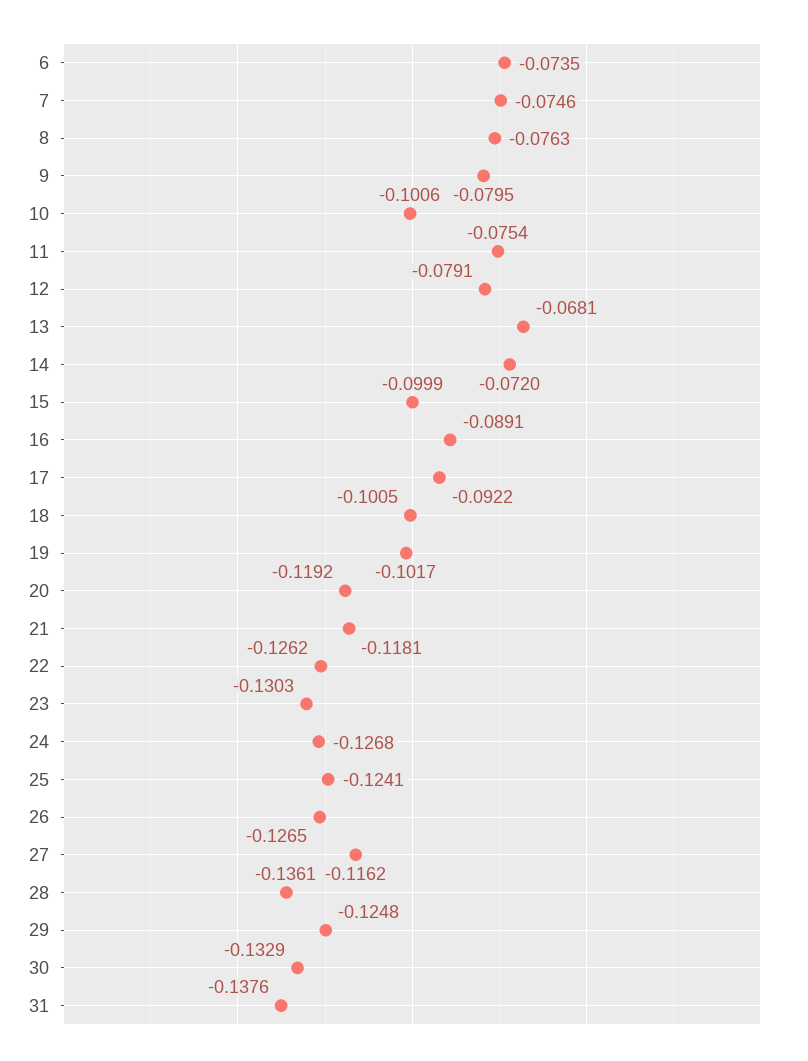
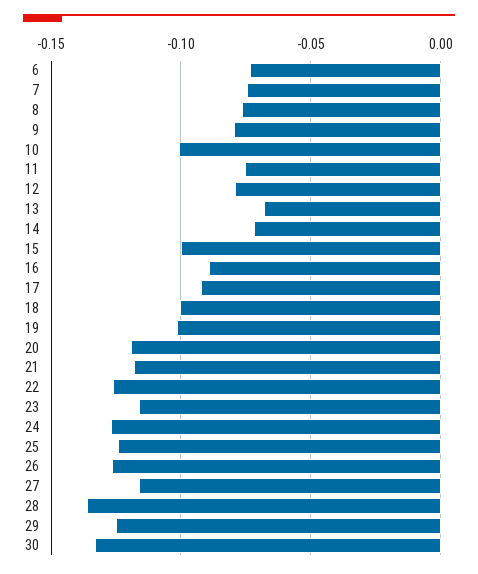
23: -0.1303 -> -0.115
31: -0.1376 -> none

